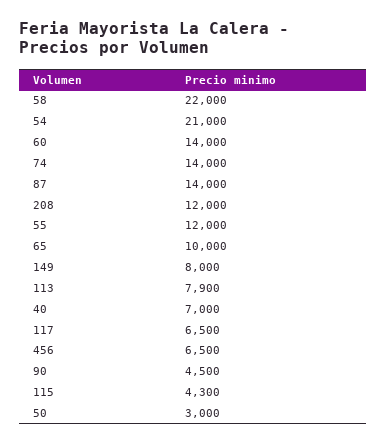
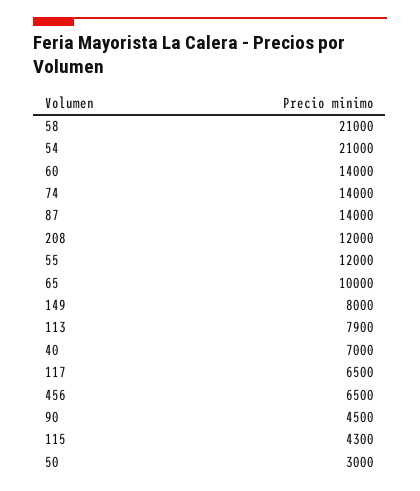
58: 22000 -> 21000

